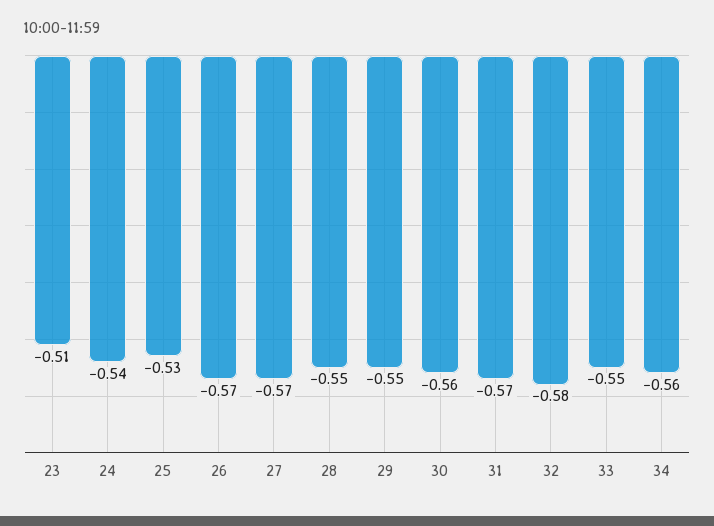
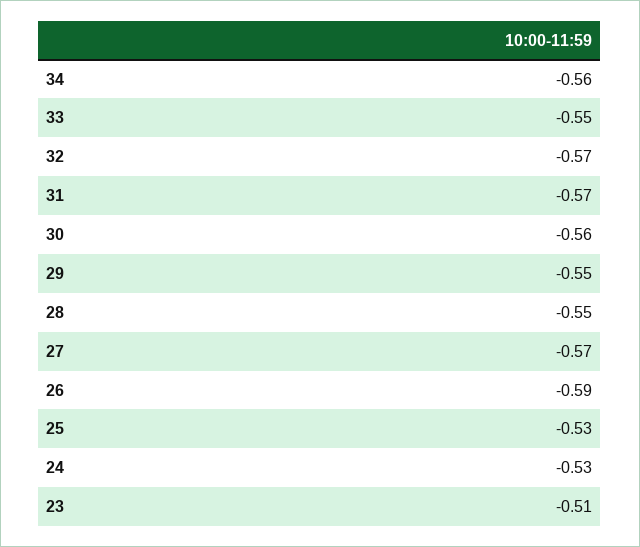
24: -0.54 -> -0.53
26: -0.57 -> -0.59
32: -0.58 -> -0.57

